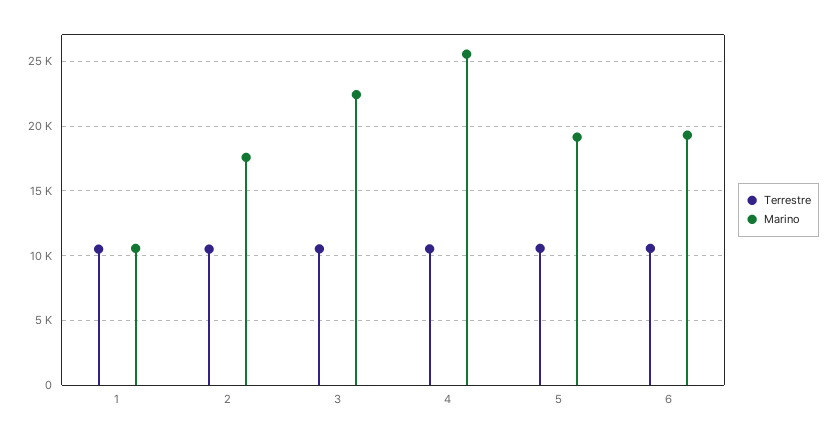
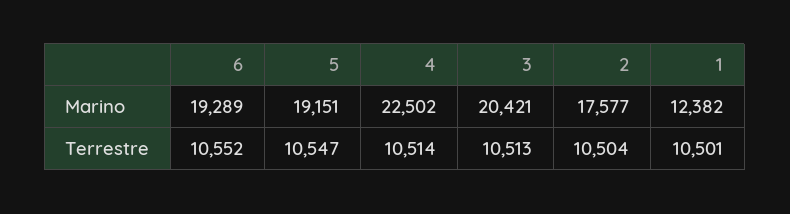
Marino, 1: 10500 -> 12382
Marino, 3: 22500 -> 20421
Marino, 4: 25500 -> 22502

